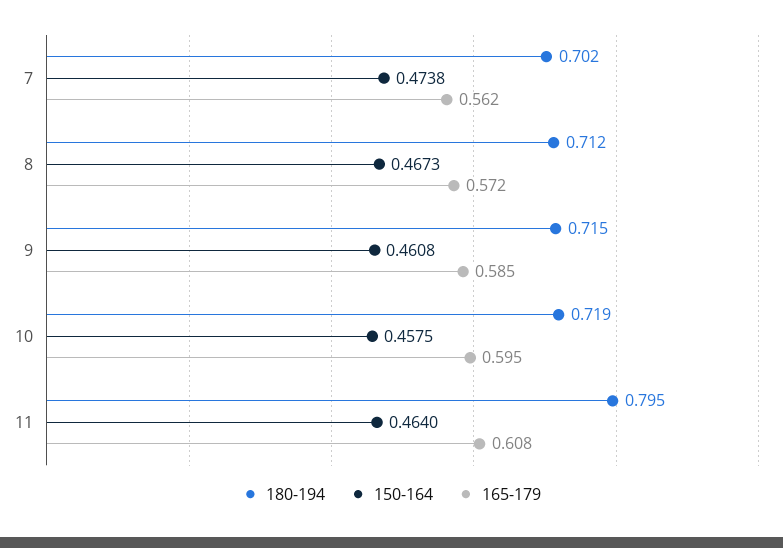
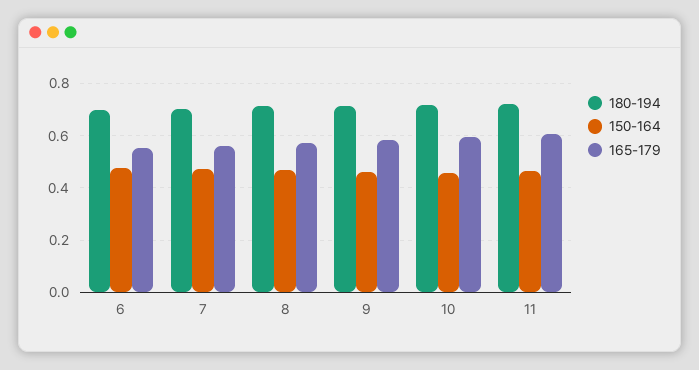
180-194, 11: 0.795 -> 0.725
180-194, 6: none -> 0.7
150-164, 6: none -> 0.475
165-179, 6: none -> 0.55

